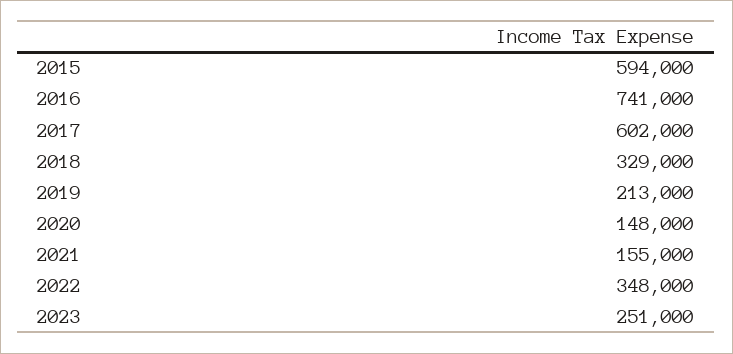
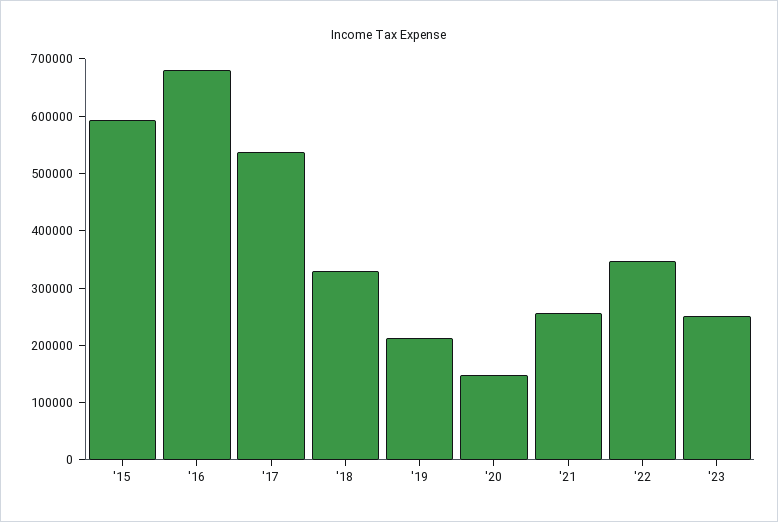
2016: 741000 -> 680000
2017: 602000 -> 540000
2021: 155000 -> 260000

